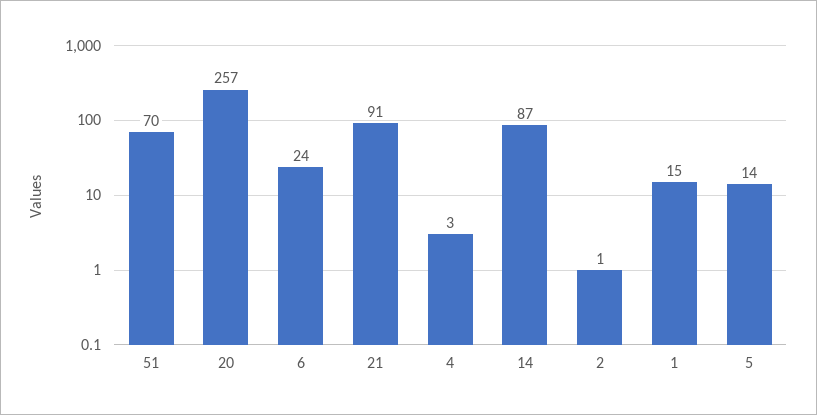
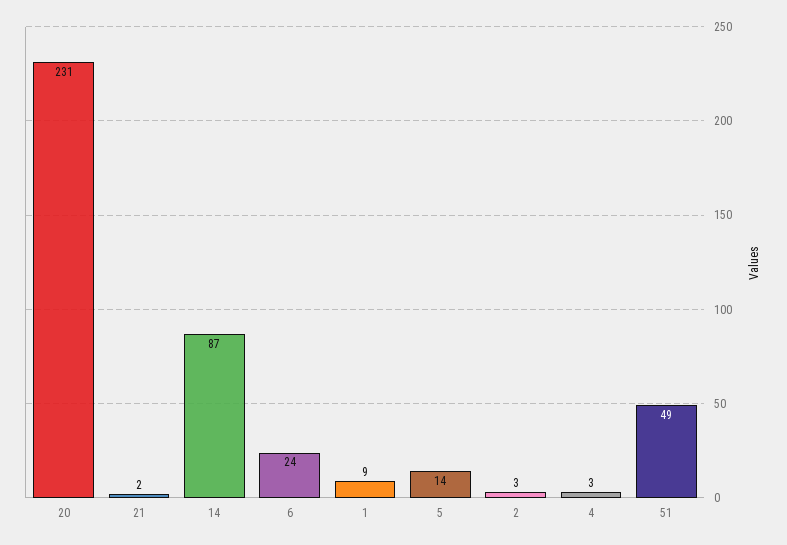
51: 70 -> 49
20: 257 -> 231
21: 91 -> 2
2: 1 -> 3
1: 15 -> 9

